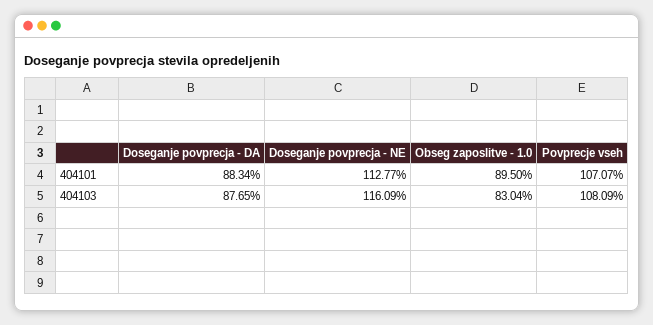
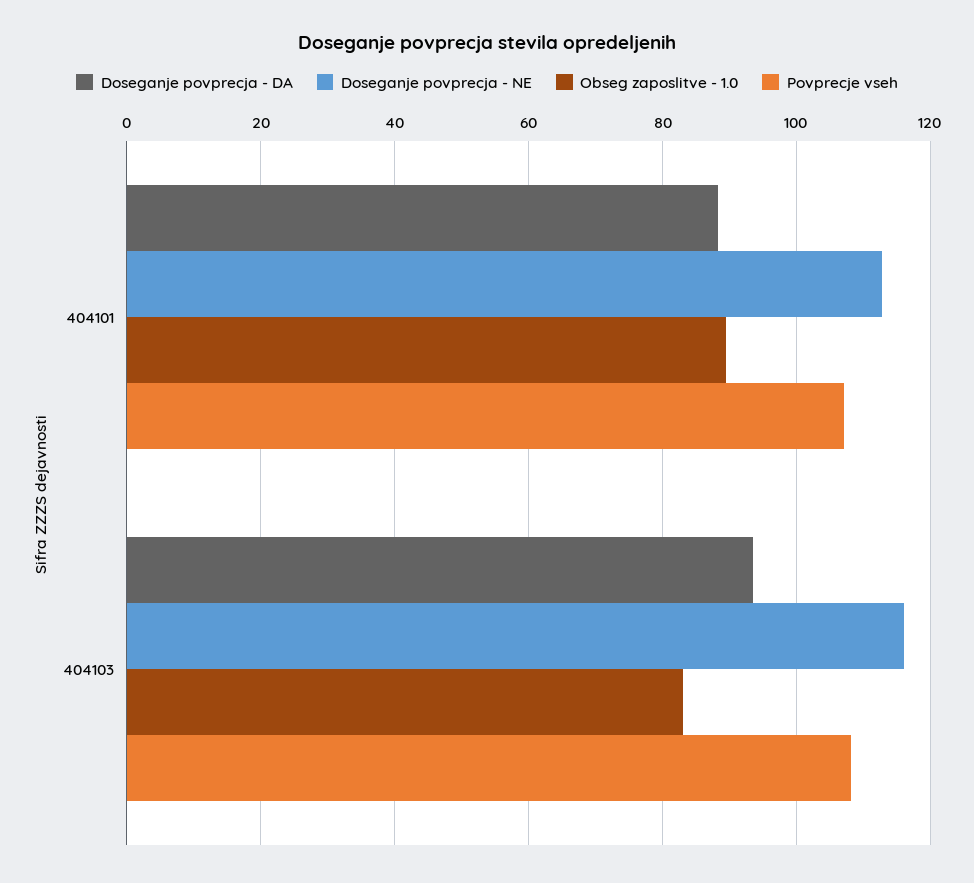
Doseganje povprecja - DA, 404103: 87.65 -> 94

